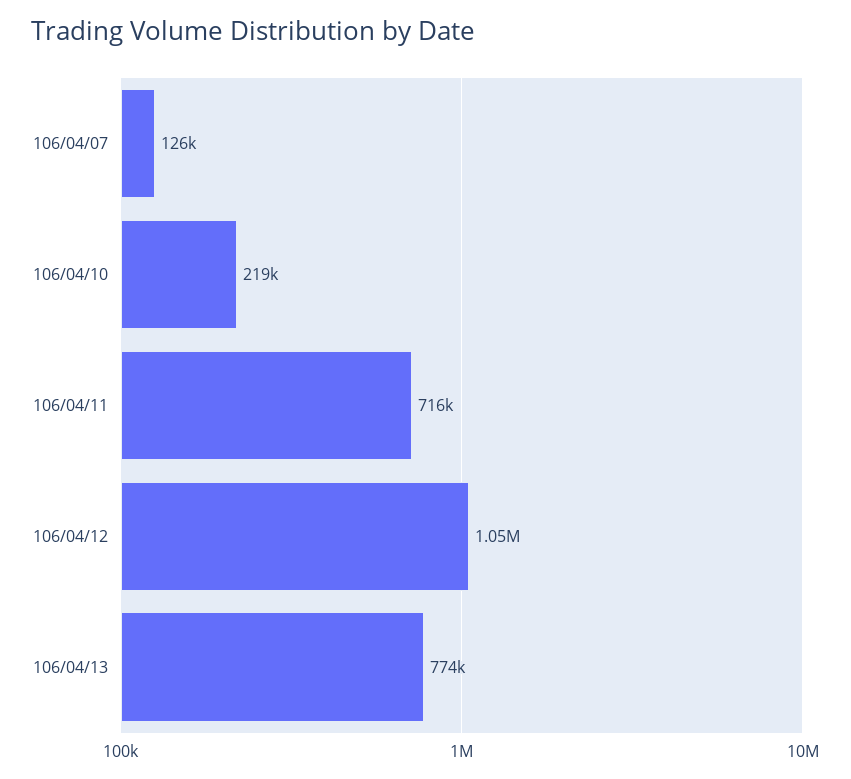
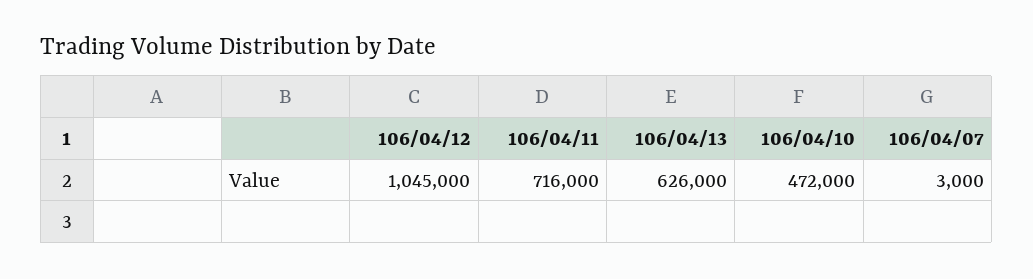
106/04/07: 126000 -> 3000
106/04/10: 219000 -> 472000
106/04/13: 774000 -> 626000

